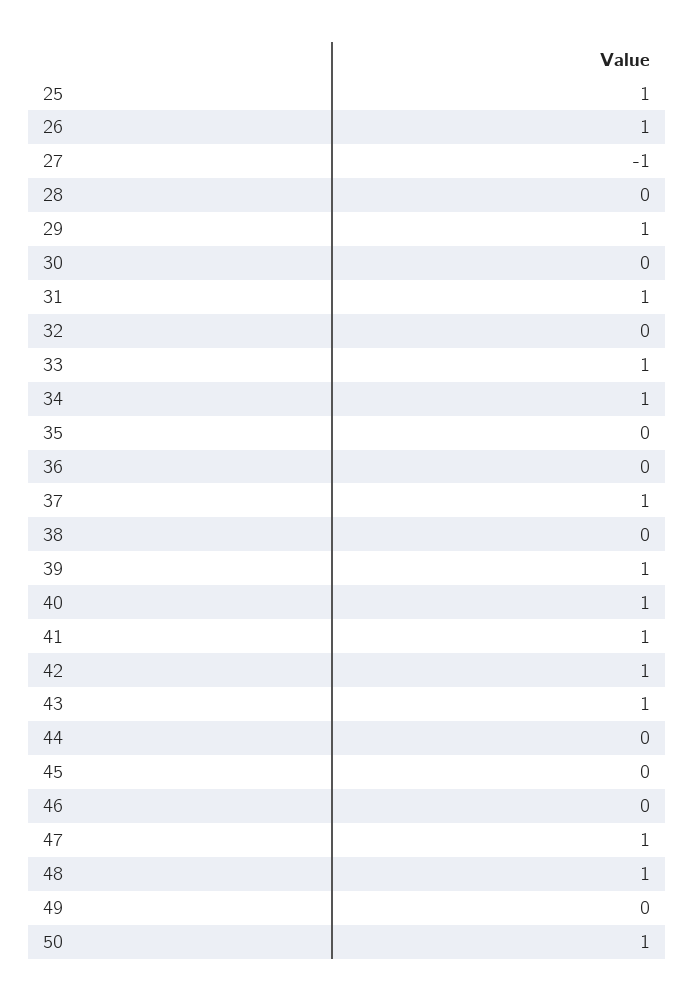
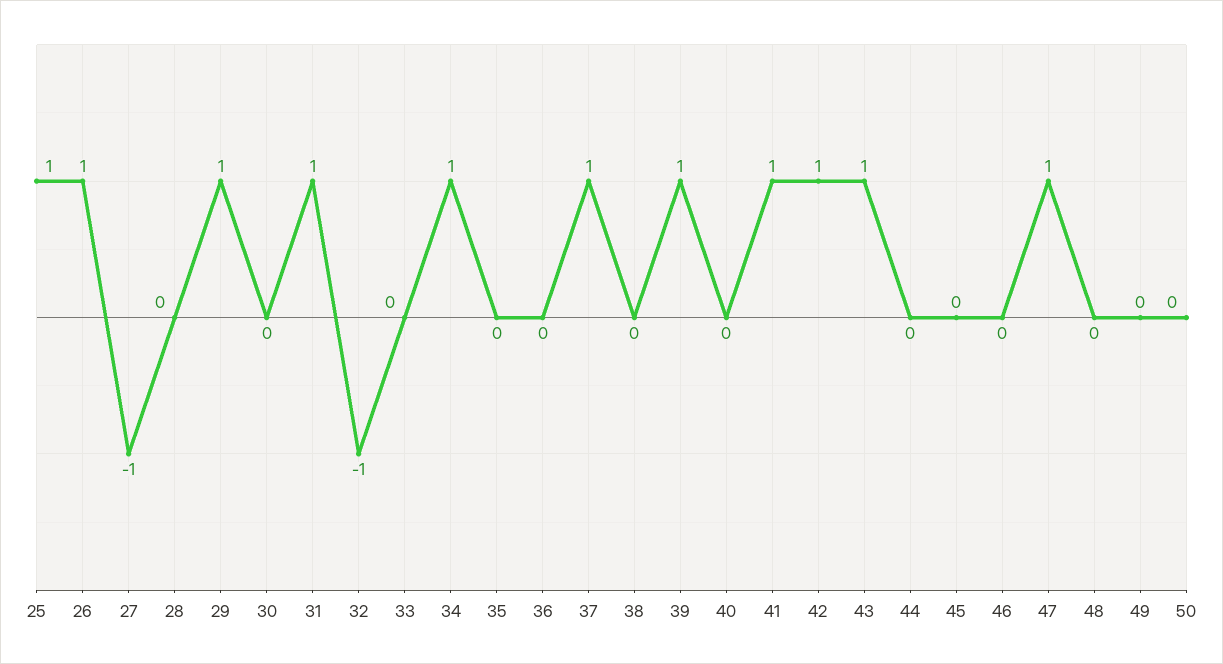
32: 0 -> -1
33: 1 -> 0
40: 1 -> 0
48: 1 -> 0
50: 1 -> 0

